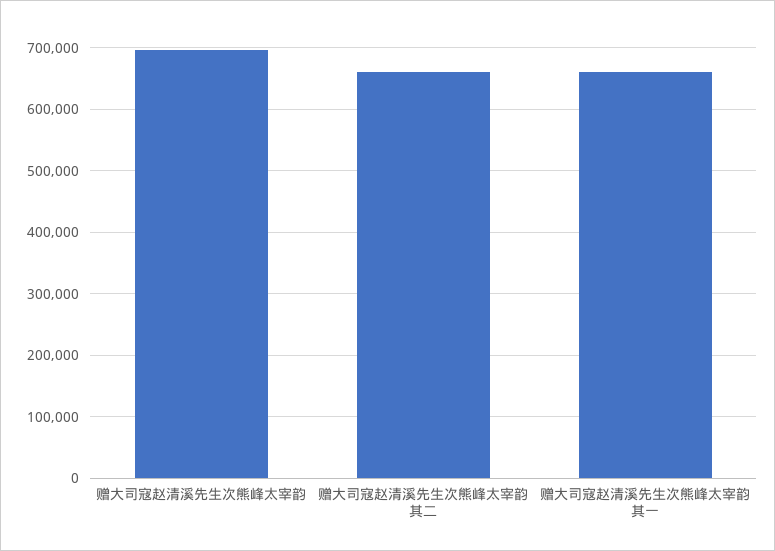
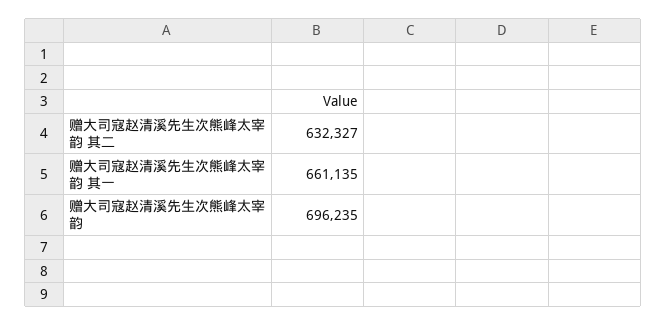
赠大司寇赵清溪先生次熊峰太宰韵 其二: 660000 -> 632327

